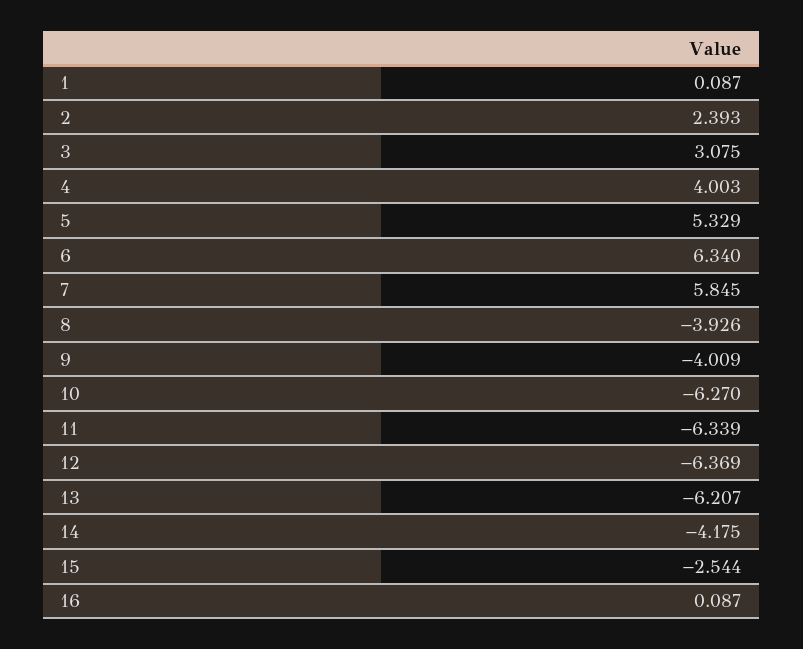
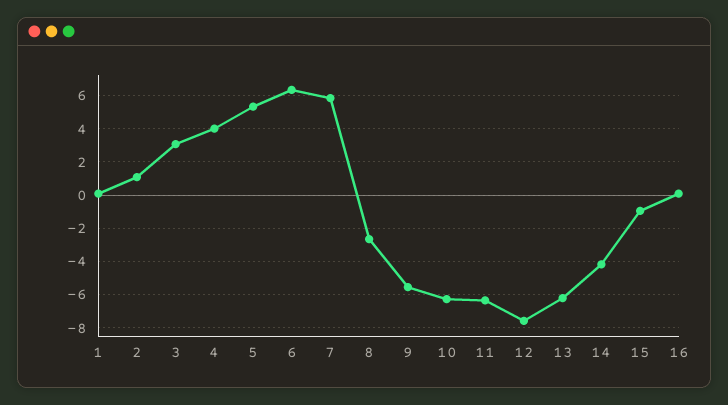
2: 2.393 -> 1
8: -3.926 -> -2.5
9: -4.009 -> -5.5
12: -6.369 -> -7.5
15: -2.544 -> -1

